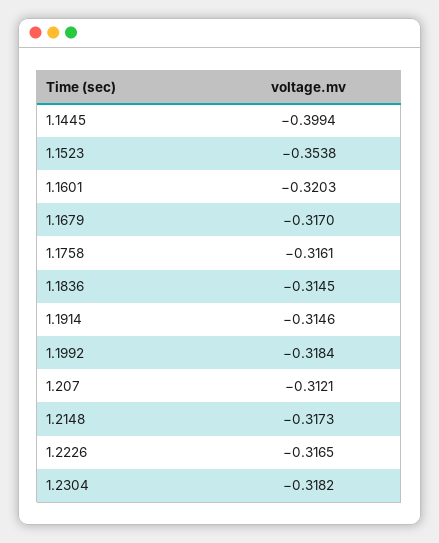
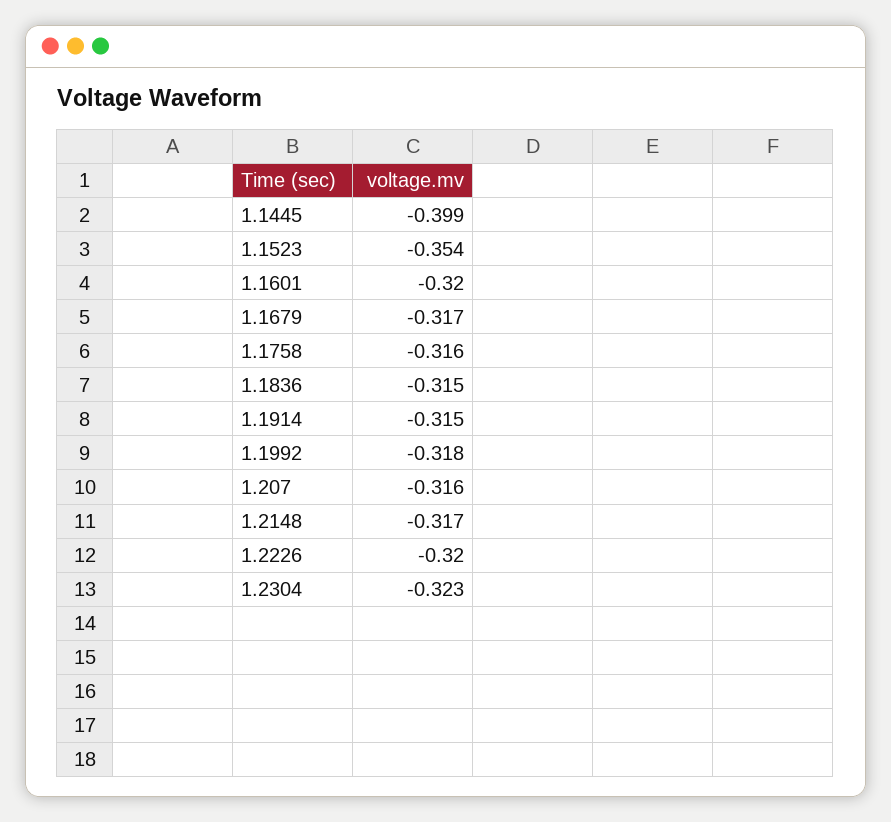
1.207: -0.3121 -> -0.316
1.2226: -0.3165 -> -0.32
1.2304: -0.3182 -> -0.323

